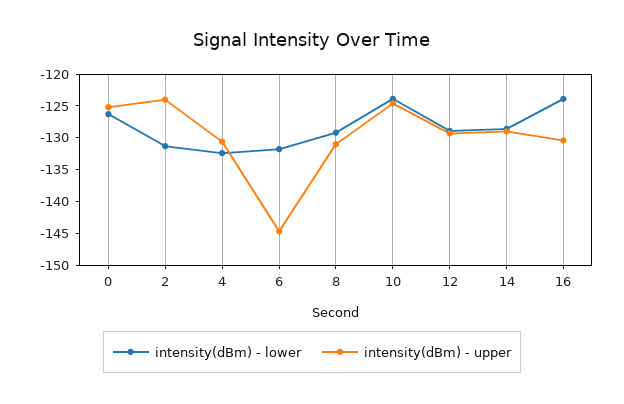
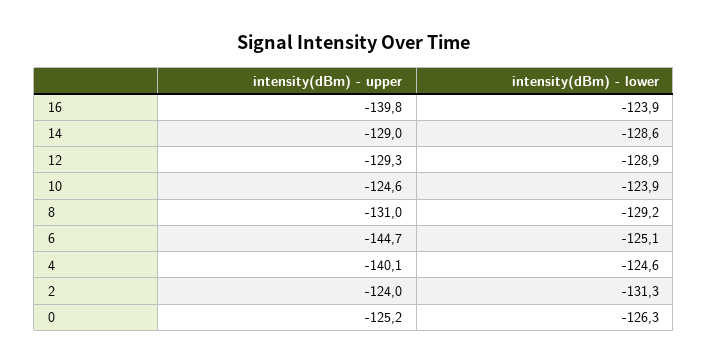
intensity(dBm) - lower, 4: -132.5 -> -124.6
intensity(dBm) - upper, 4: -130 -> -140.1
intensity(dBm) - lower, 6: -132.5 -> -125.1
intensity(dBm) - upper, 16: -130 -> -139.8

